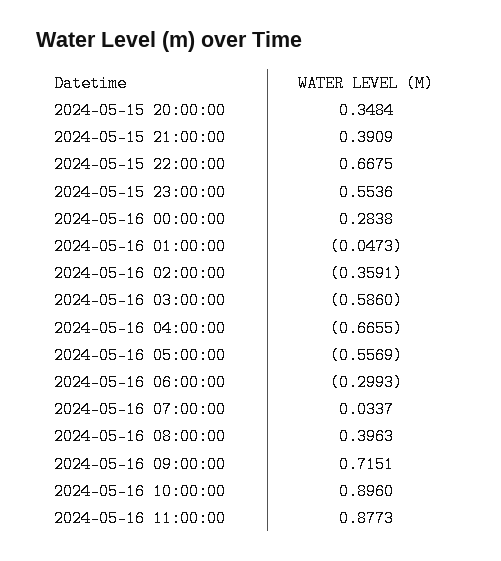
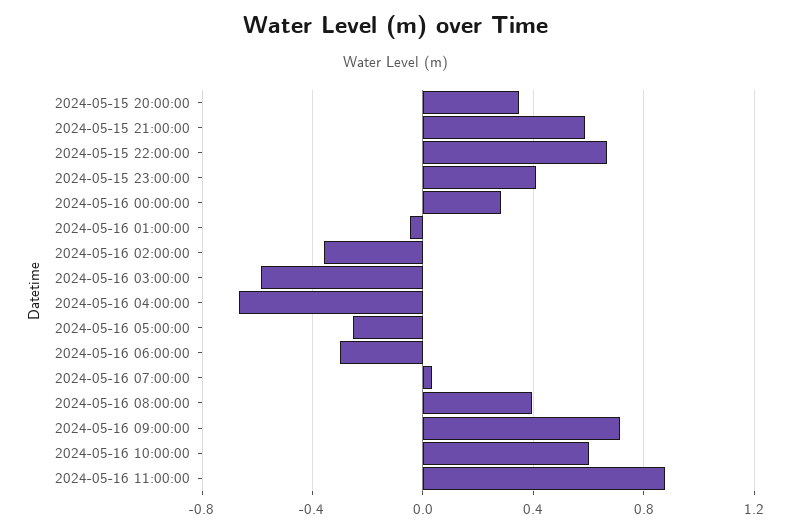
2024-05-15 21:00:00: 0.3909 -> 0.6
2024-05-15 23:00:00: 0.5536 -> 0.4
2024-05-16 05:00:00: -0.5569 -> -0.25
2024-05-16 10:00:00: 0.896 -> 0.6

